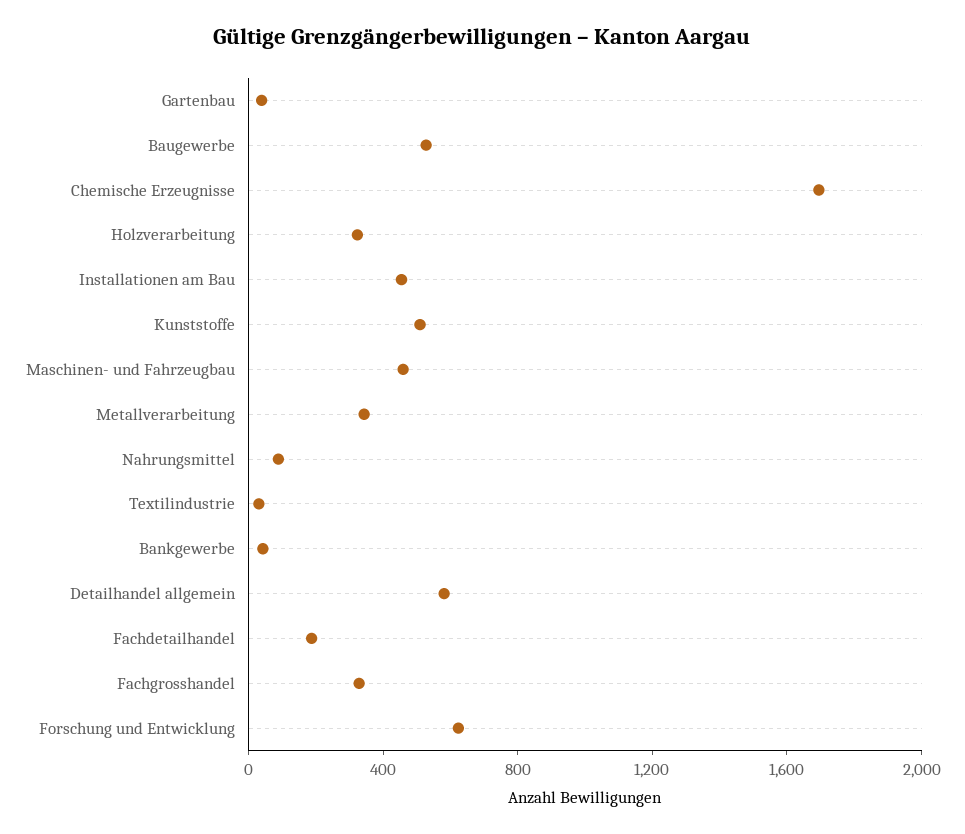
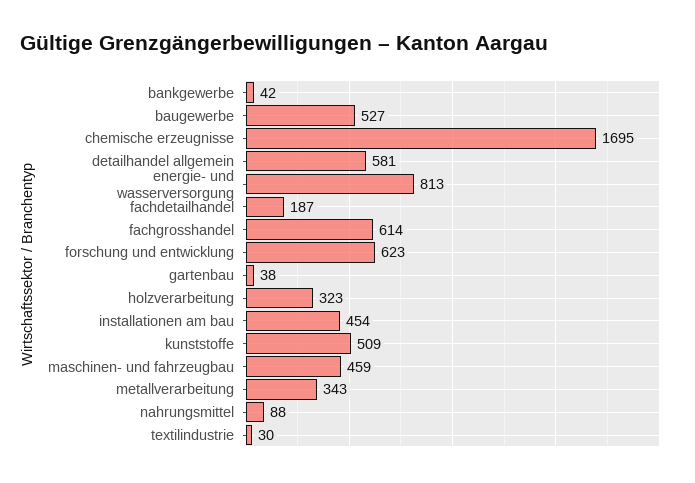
Fachgrosshandel: 300 -> 614
energie- und wasserversorgung: none -> 813

